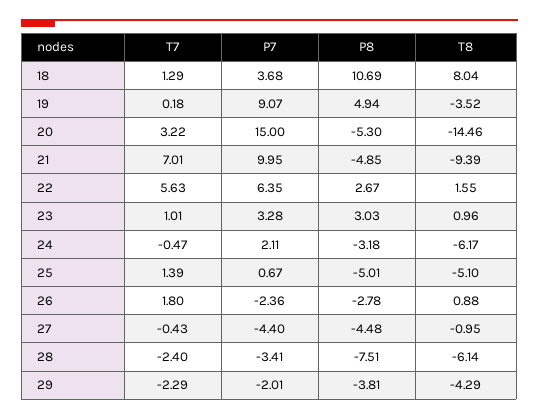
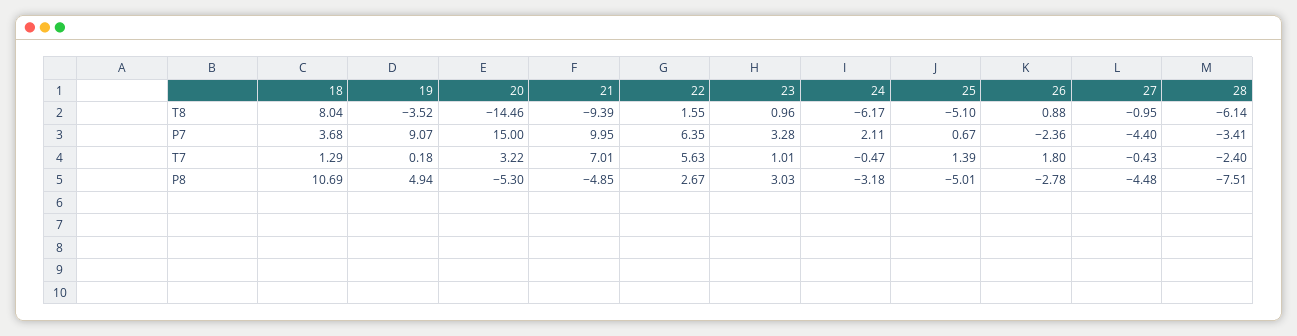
T7, 29: -2.29 -> none
P7, 29: -2.01 -> none
P8, 29: -3.81 -> none
T8, 29: -4.29 -> none

